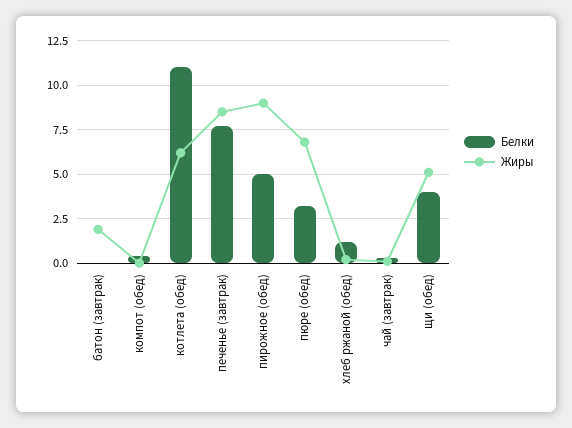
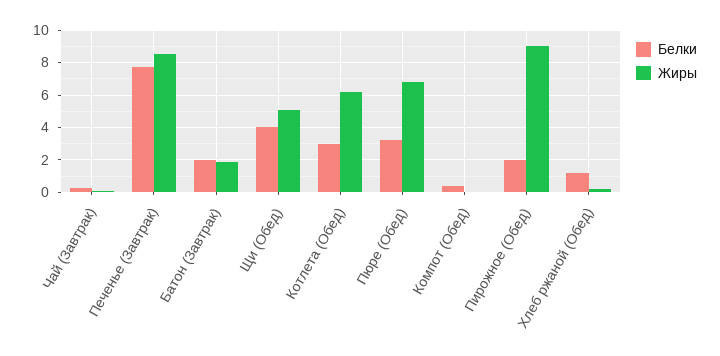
Белки, батон (завтрак): 0 -> 2
Белки, котлета (обед): 11 -> 3
Белки, пирожное (обед): 5 -> 2

